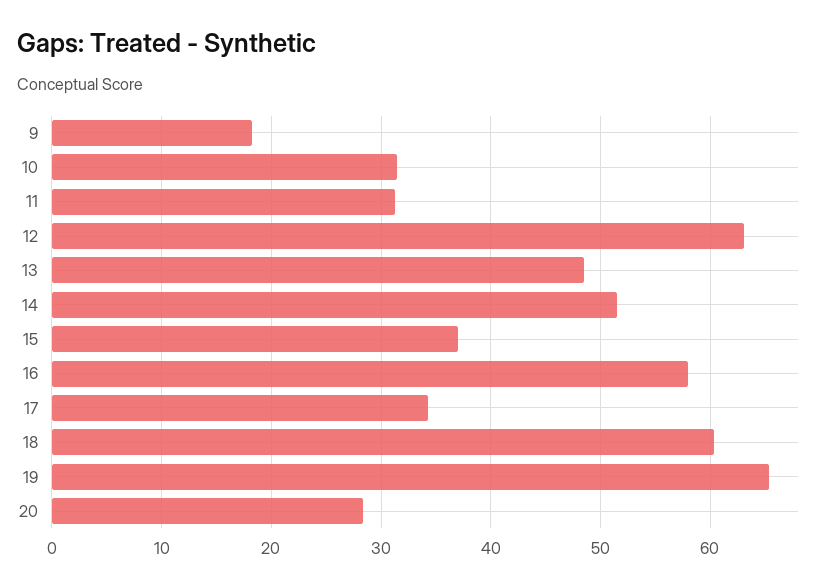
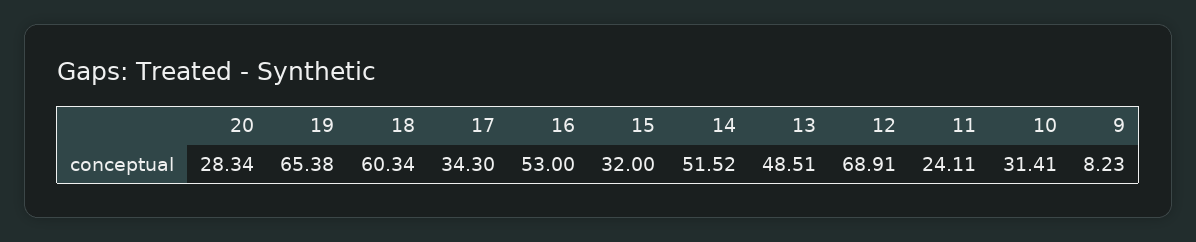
9: 18 -> 8.23
11: 31 -> 24.11
12: 63 -> 68.91
15: 37 -> 32
16: 58 -> 53

